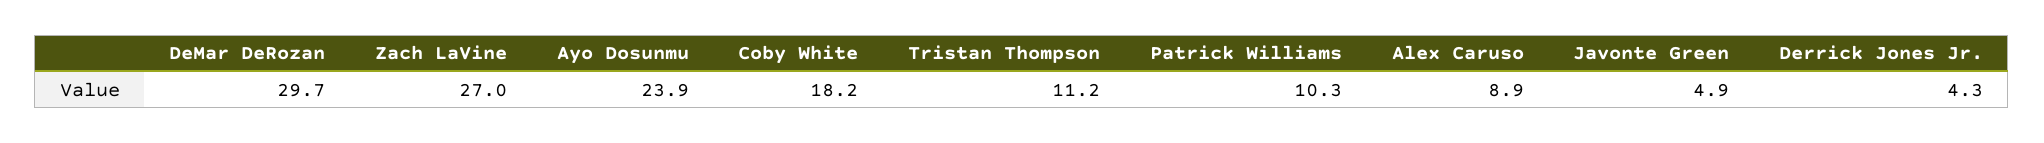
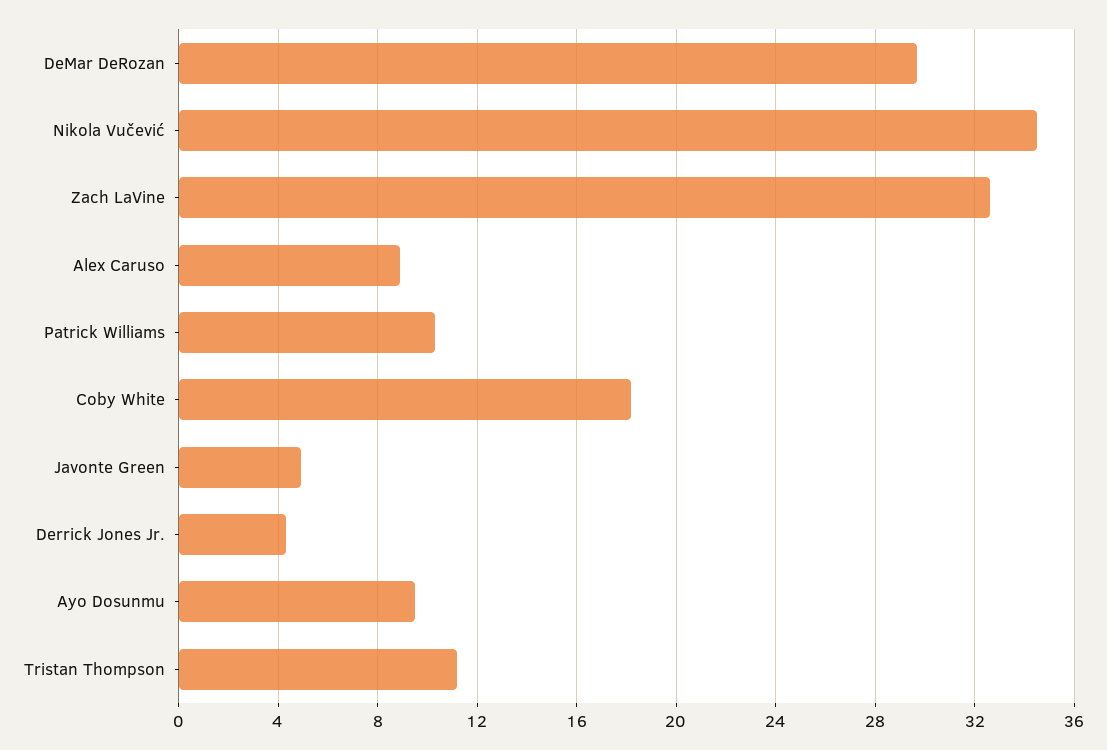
Zach LaVine: 27 -> 32.5
Ayo Dosunmu: 23.9 -> 9.5
Nikola Vučević: none -> 34.5

